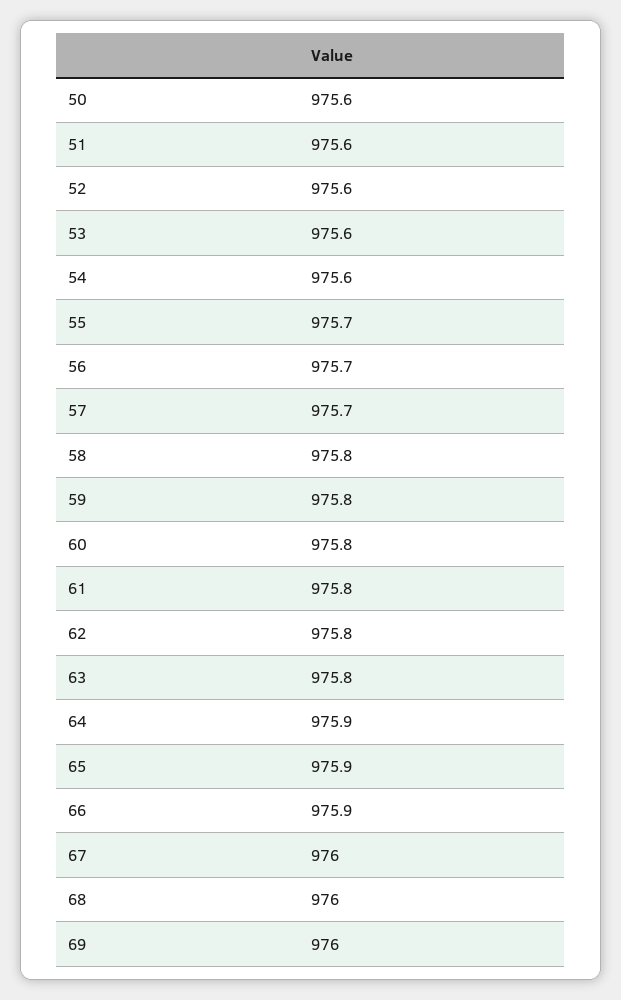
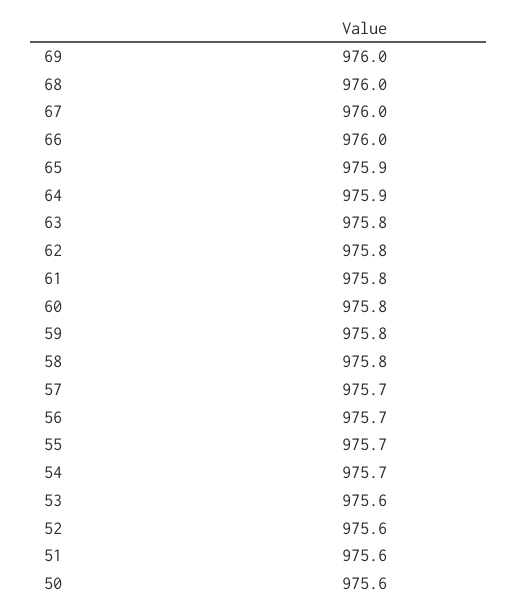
54: 975.6 -> 975.7
66: 975.9 -> 976

